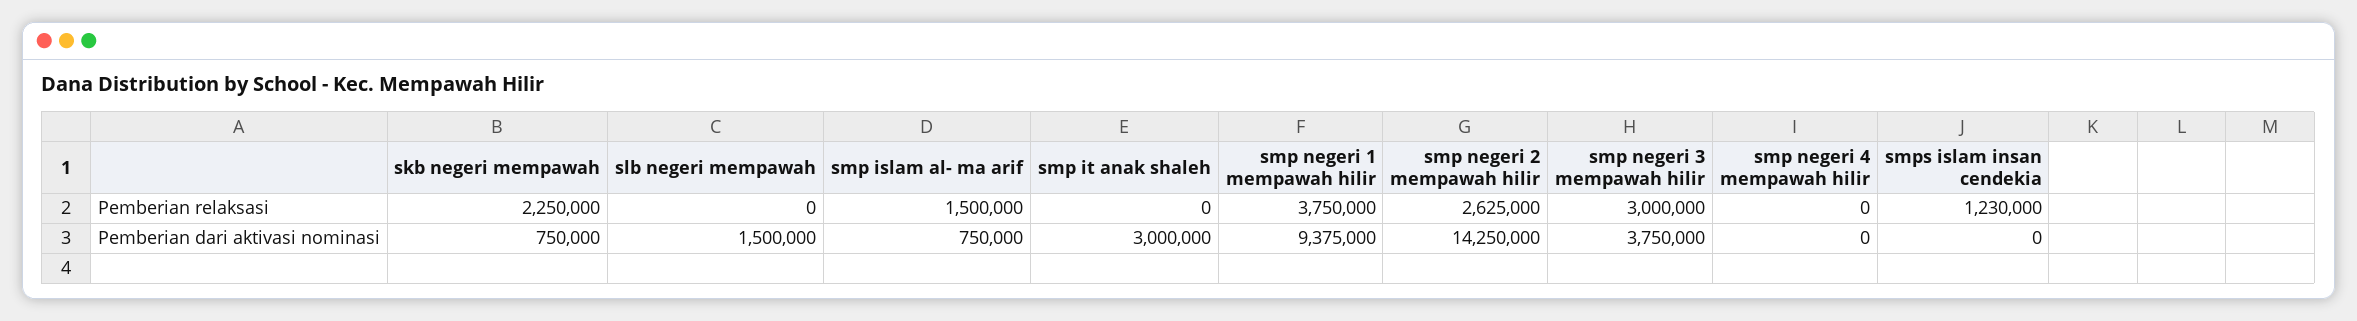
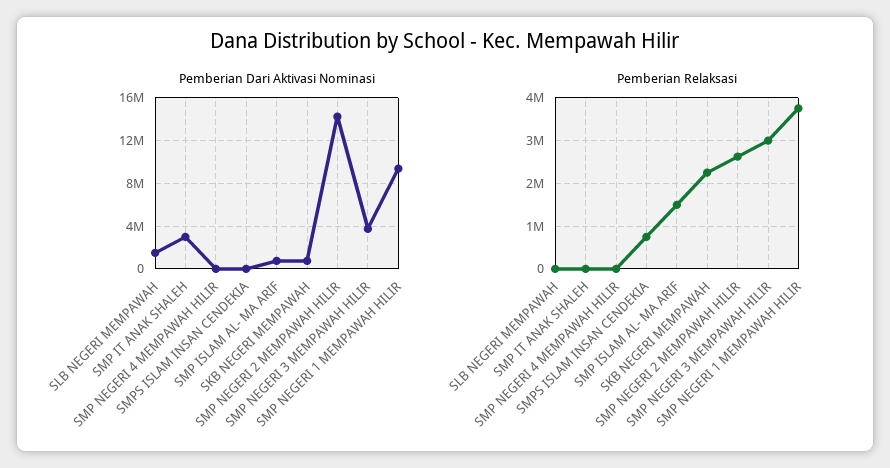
Pemberian relaksasi, smps islam insan cendekia: 1230000 -> 800000

